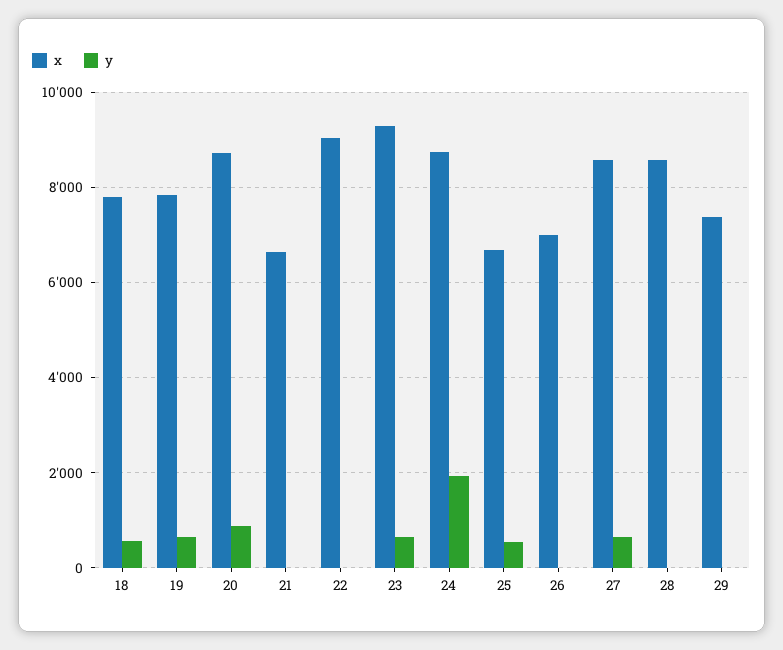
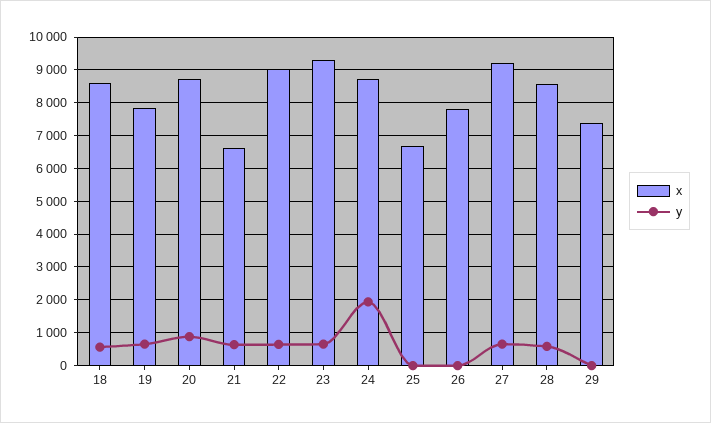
x, 18: 7800 -> 8600
y, 21: 0 -> 600
y, 22: 0 -> 600
y, 25: 600 -> 0
x, 26: 7000 -> 7800
x, 27: 8600 -> 9200
y, 28: 0 -> 600

